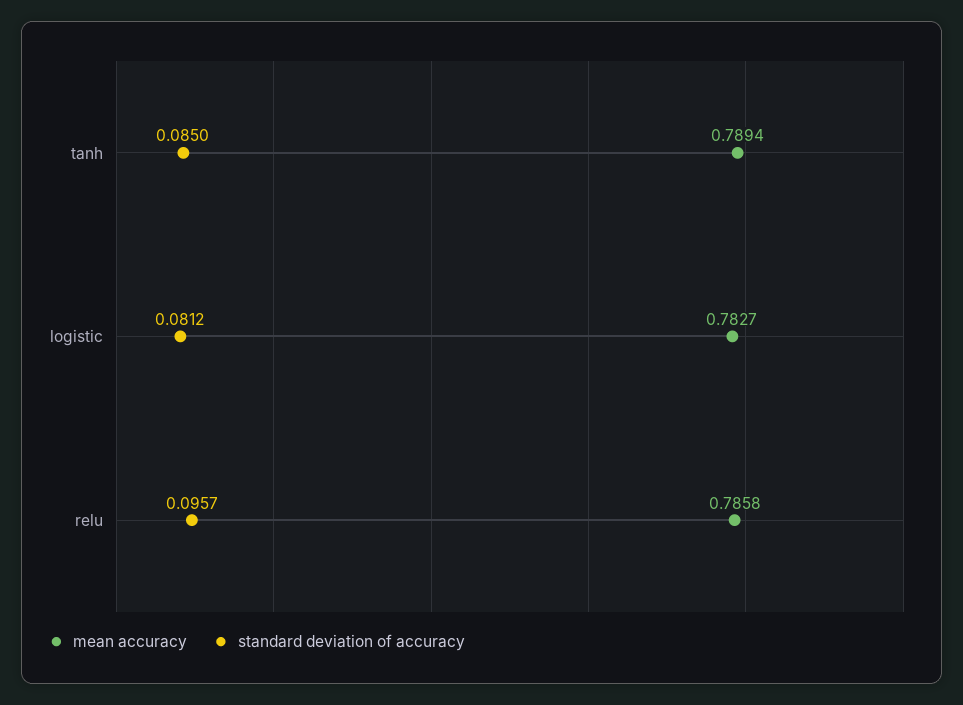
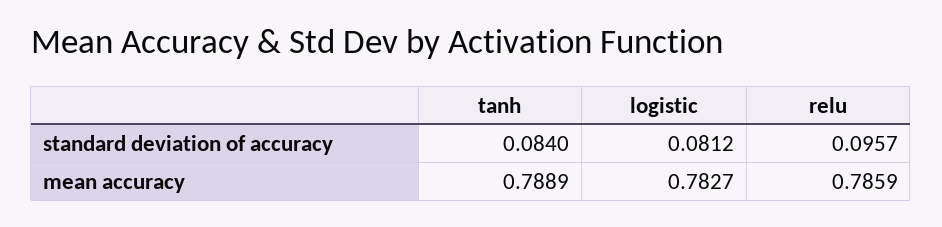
mean accuracy, tanh: 0.7894 -> 0.7889
standard deviation of accuracy, tanh: 0.085 -> 0.084
mean accuracy, relu: 0.7858 -> 0.7859

